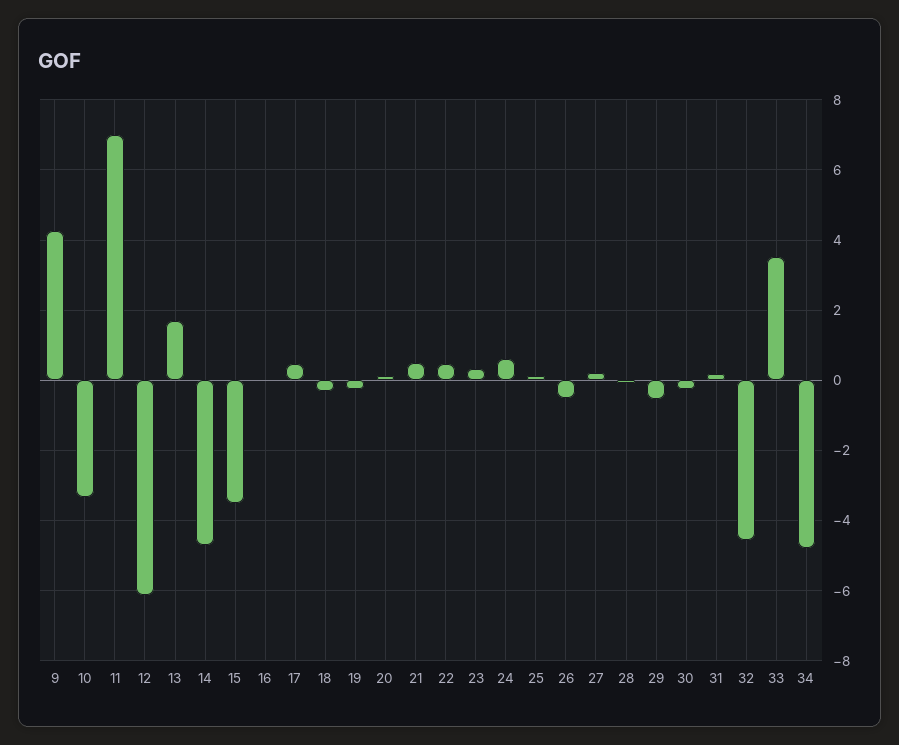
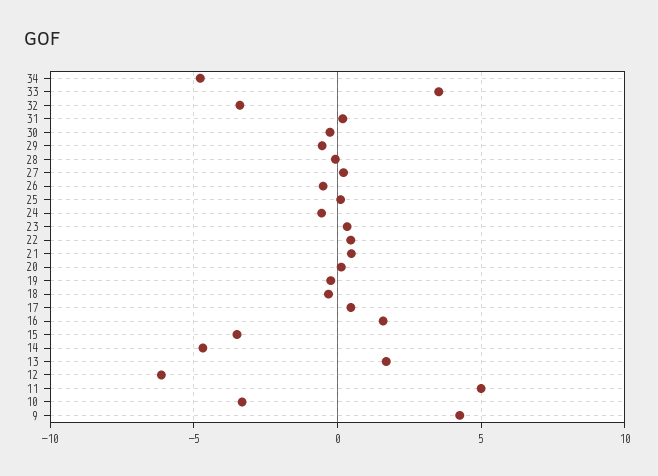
11: 7 -> 5
16: 0 -> 1.5
24: 0.6 -> -0.5
32: -4.6 -> -3.5

